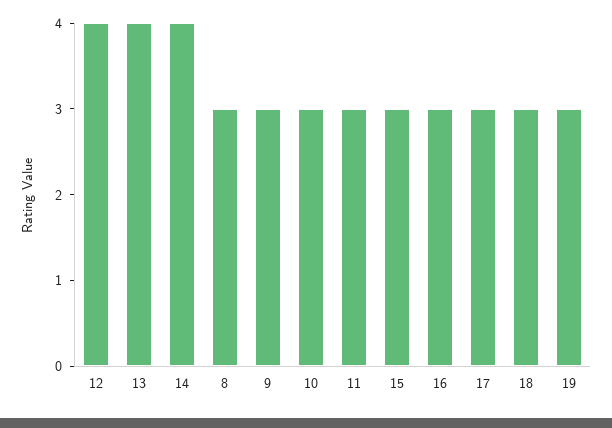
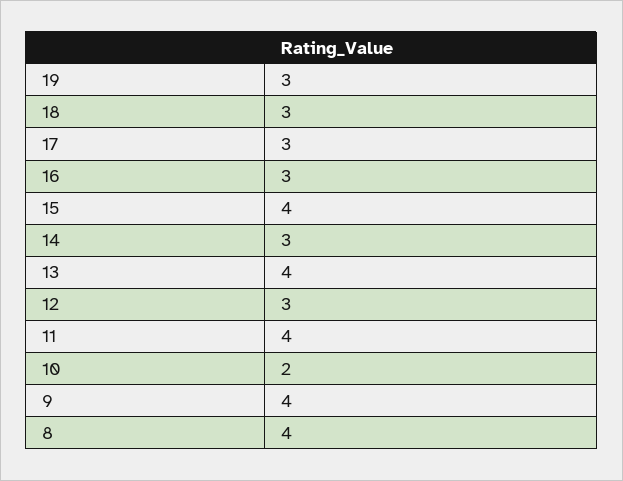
12: 4 -> 3
14: 4 -> 3
8: 3 -> 4
9: 3 -> 4
10: 3 -> 2
11: 3 -> 4
15: 3 -> 4

